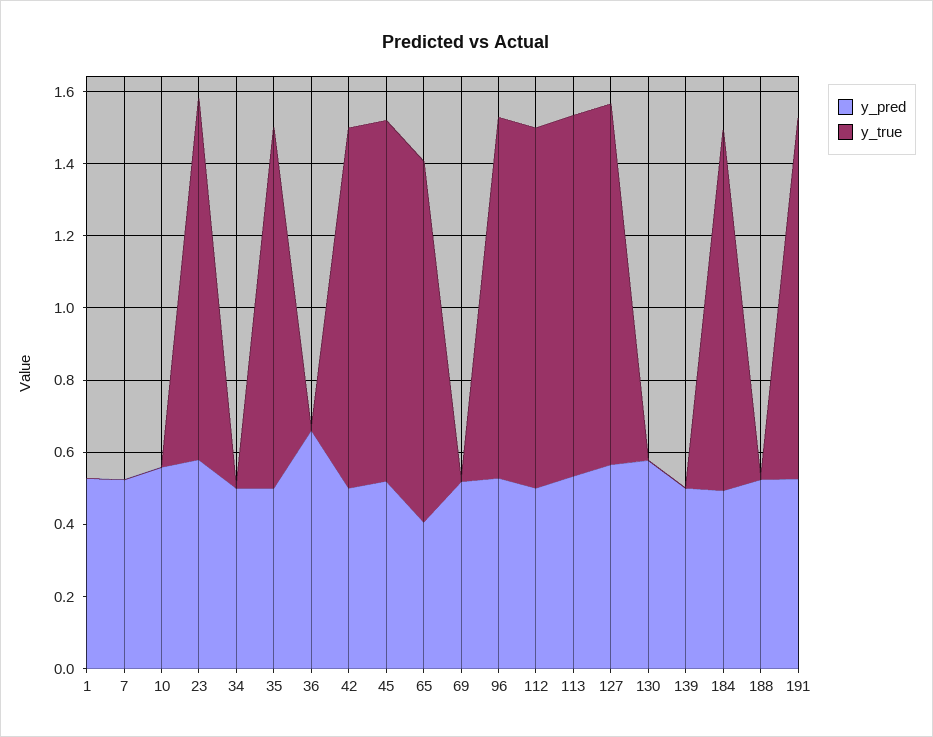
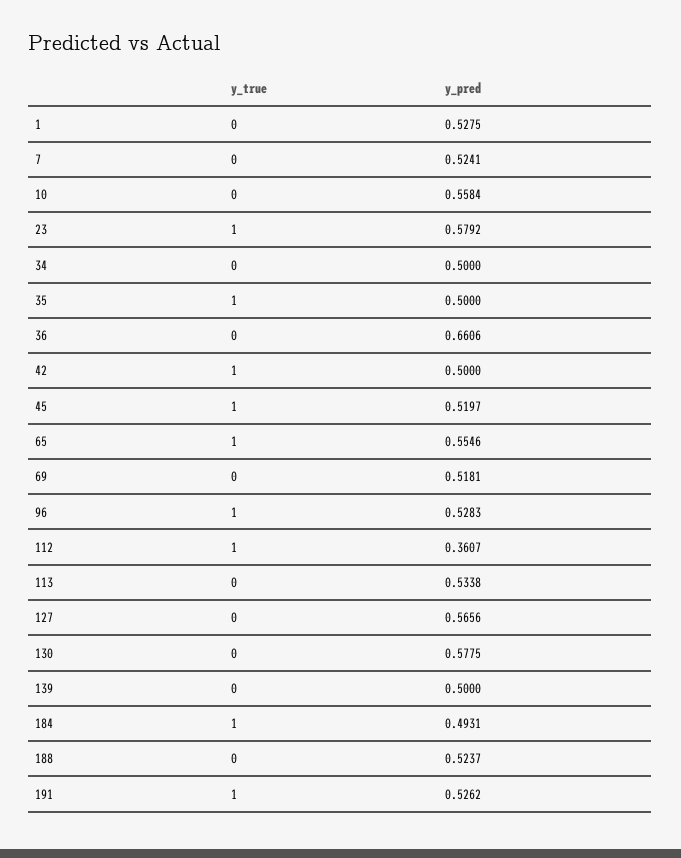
y_pred, 65: 0.4 -> 0.5546
y_pred, 112: 0.5 -> 0.3607
y_true, 113: 1 -> 0
y_true, 127: 1 -> 0

